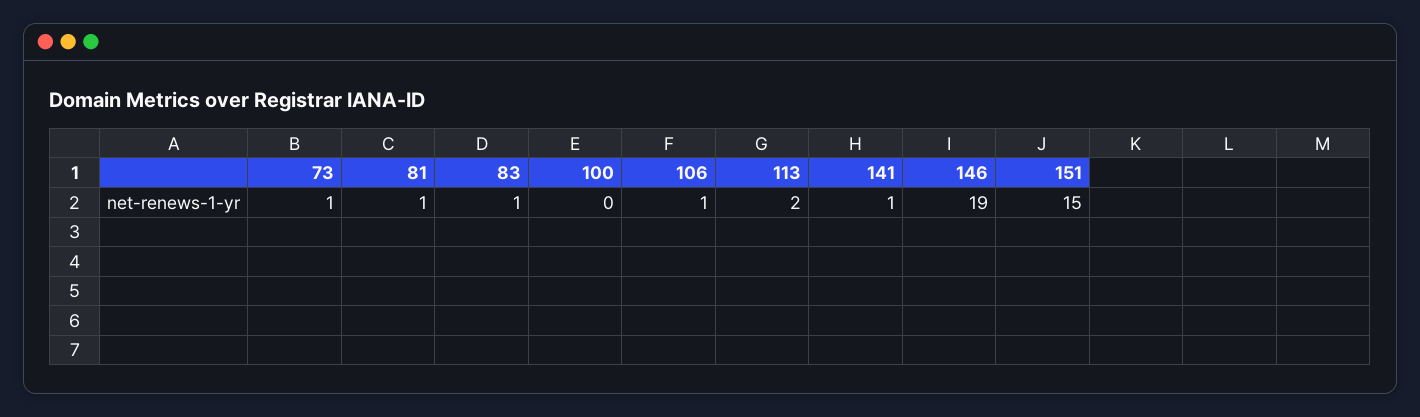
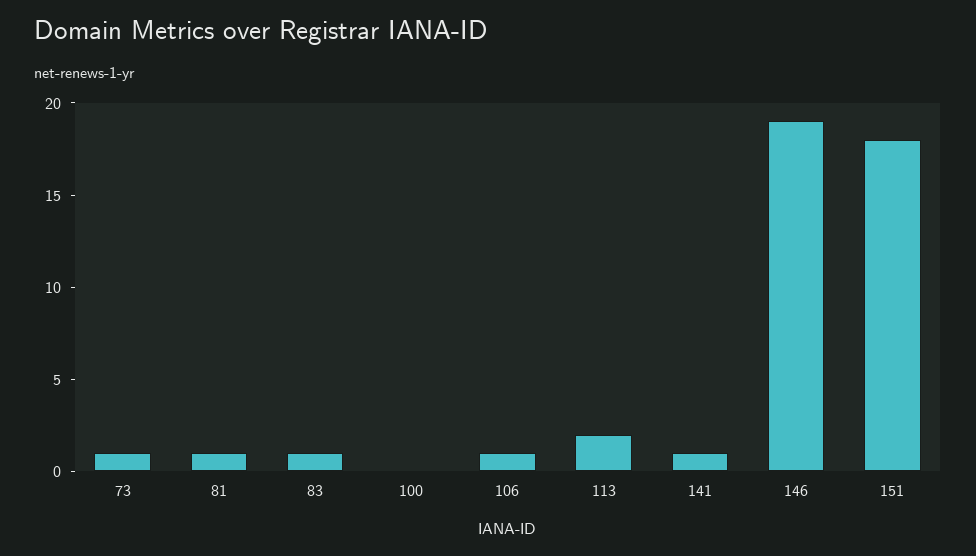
151: 15 -> 18

